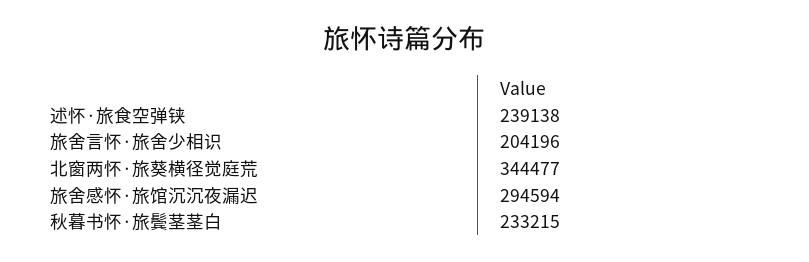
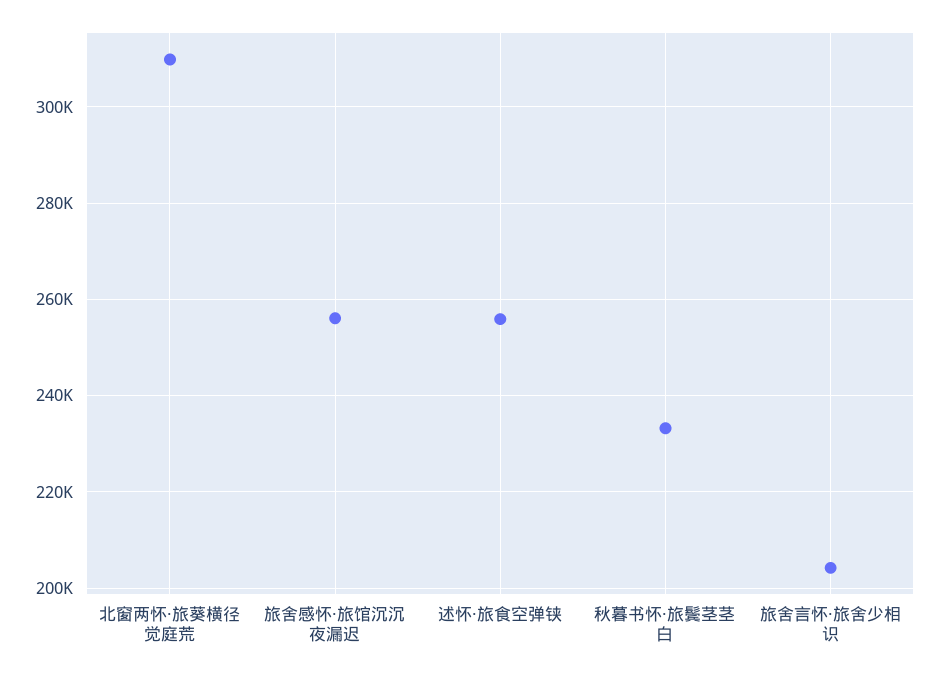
述怀·旅食空弹铗: 239138 -> 256000
北窗两怀·旅葵横径觉庭荒: 344477 -> 310000
旅舍感怀·旅馆沉沉夜漏迟: 294594 -> 256000

